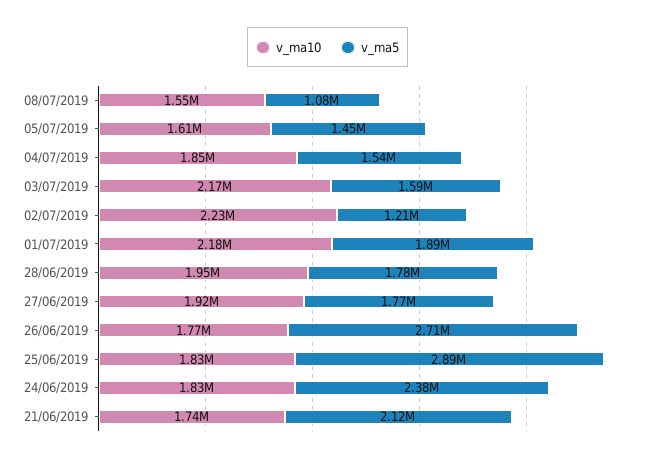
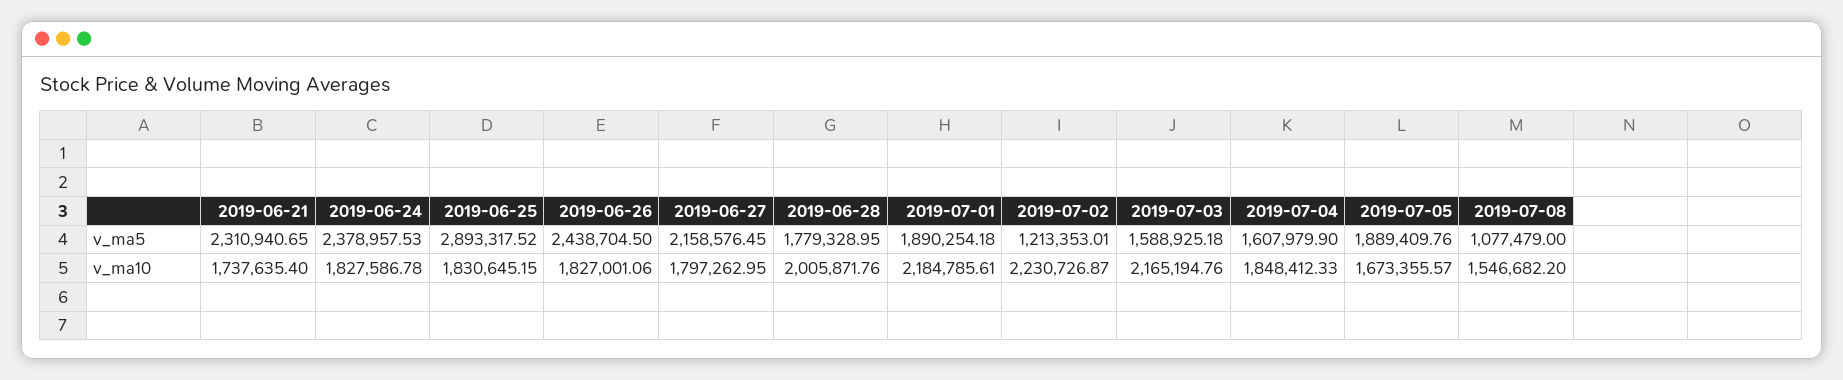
v_ma10, 05/07/2019: 1610000 -> 1673355.57
v_ma5, 05/07/2019: 1450000 -> 1889409.76
v_ma5, 04/07/2019: 1540000 -> 1607979.9
v_ma10, 28/06/2019: 1950000 -> 2005871.76
v_ma10, 27/06/2019: 1920000 -> 1797262.95
v_ma5, 27/06/2019: 1770000 -> 2158576.45
v_ma10, 26/06/2019: 1770000 -> 1827001.06
v_ma5, 26/06/2019: 2710000 -> 2438704.5
v_ma5, 21/06/2019: 2120000 -> 2310940.65

